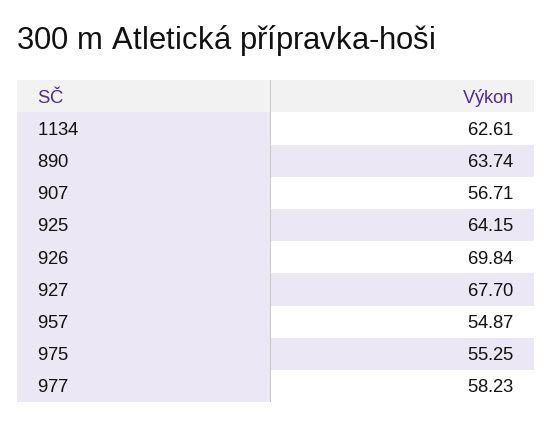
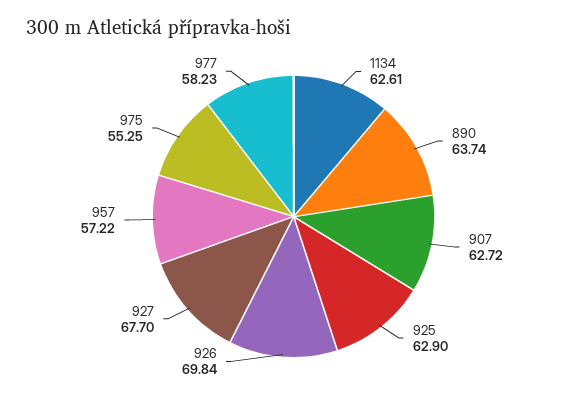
907: 56.71 -> 62.72
925: 64.15 -> 62.9
957: 54.87 -> 57.22

